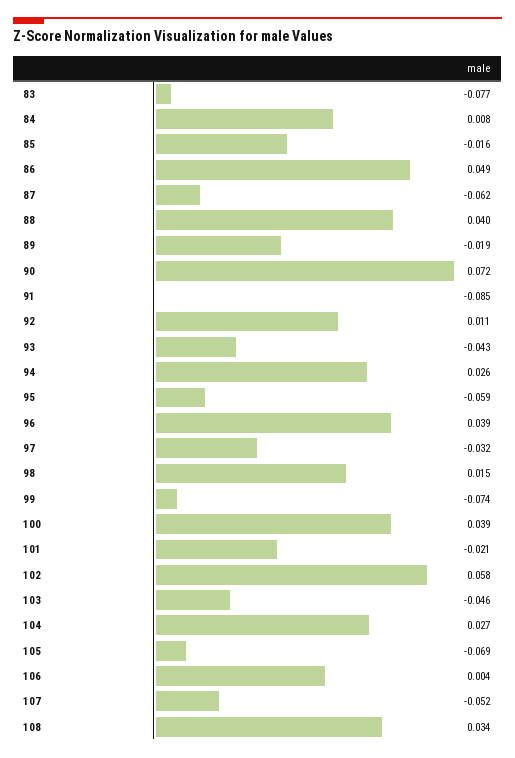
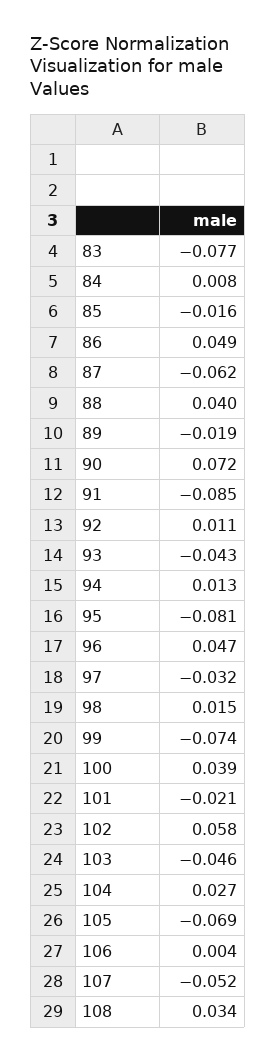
94: 0.026 -> 0.013
95: -0.059 -> -0.081
96: 0.039 -> 0.047

